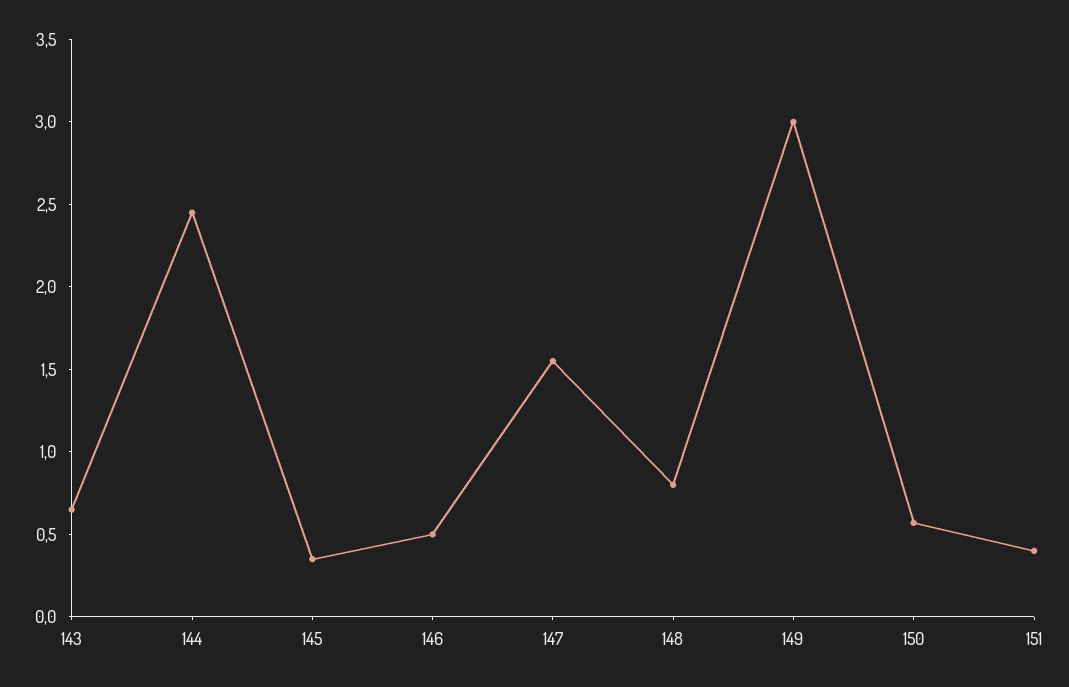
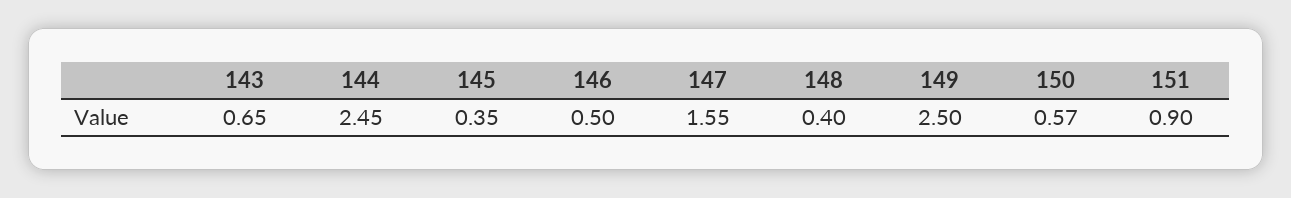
148: 0.8 -> 0.4
149: 3 -> 2.5
151: 0.4 -> 0.9

